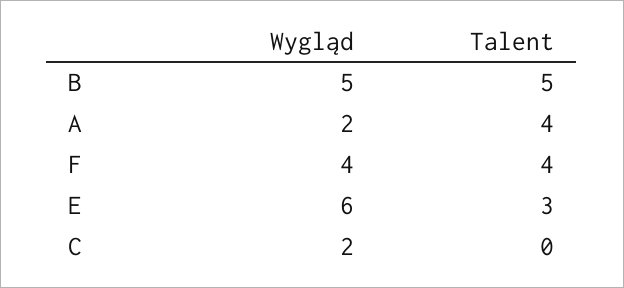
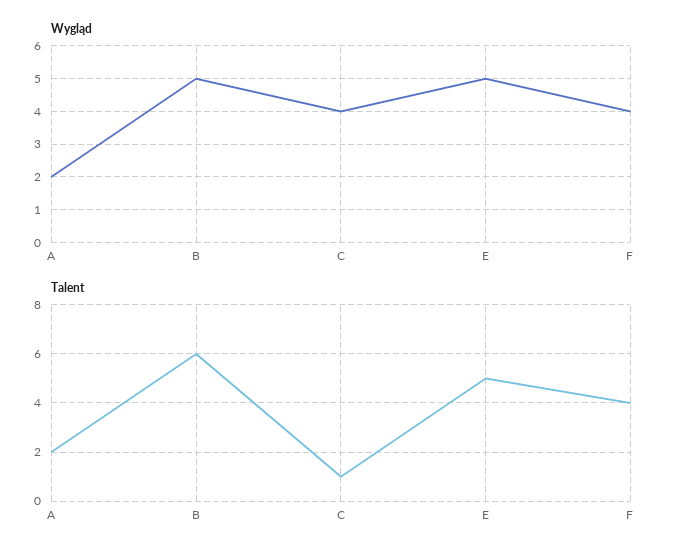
Talent, B: 5 -> 6
Talent, A: 4 -> 2
Wygląd, E: 6 -> 5
Talent, E: 3 -> 5
Wygląd, C: 2 -> 4
Talent, C: 0 -> 1

